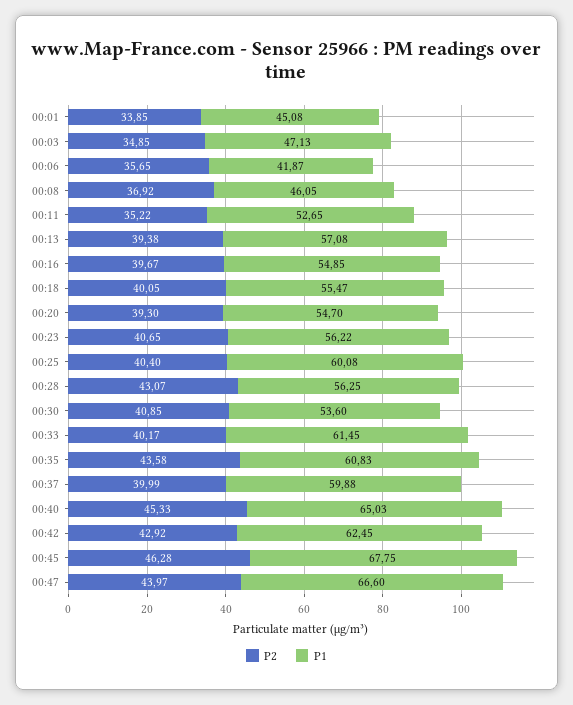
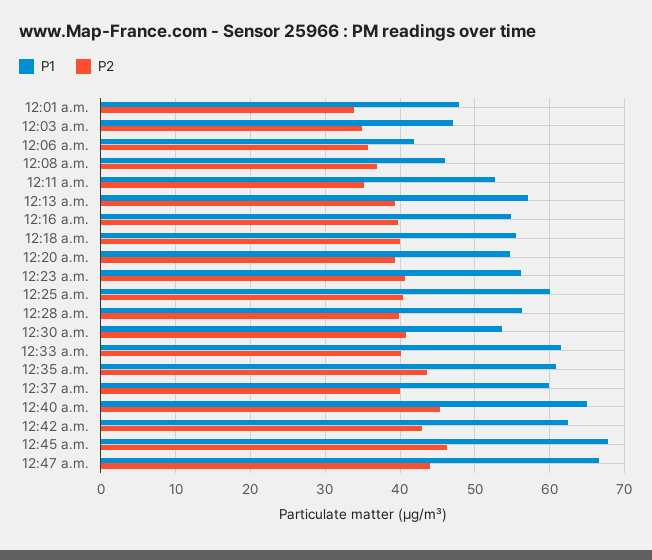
P1, 00:01: 45.08 -> 48
P2, 00:28: 43.07 -> 40

